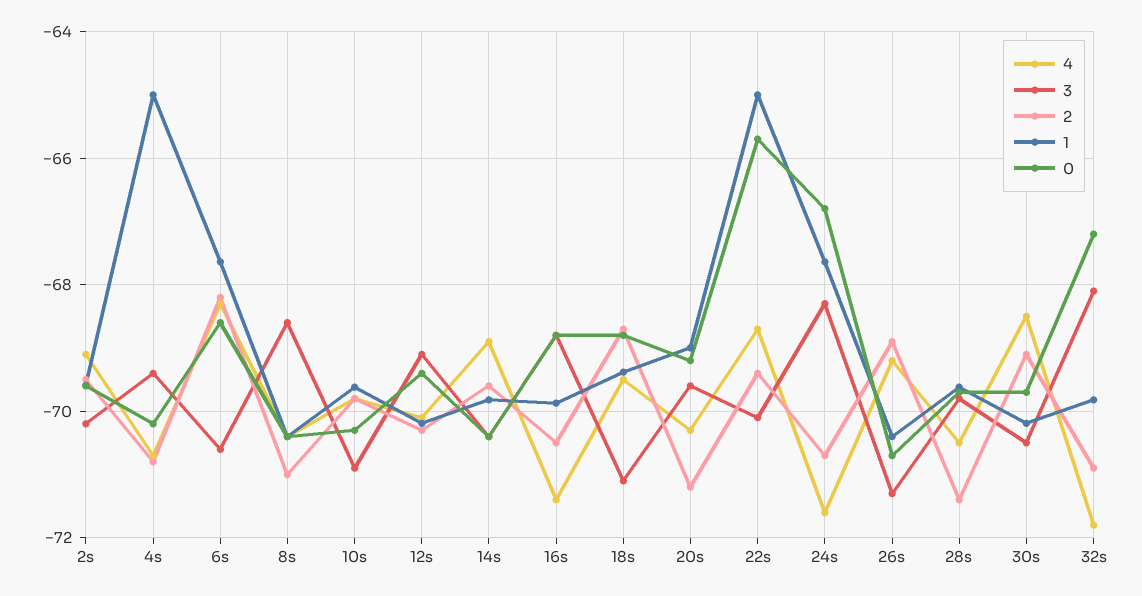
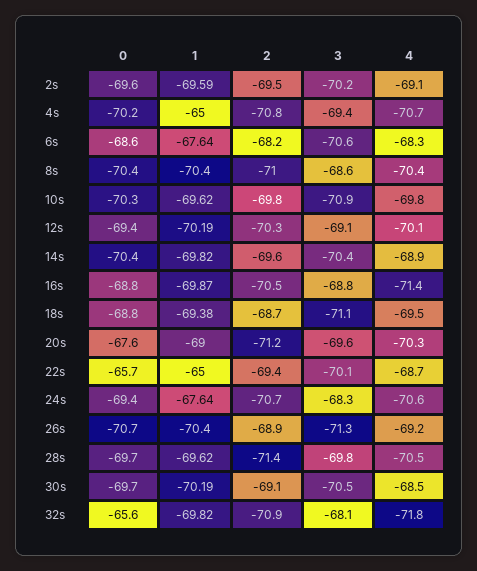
0, 20s: -69.2 -> -67.6
4, 24s: -71.6 -> -70.6
0, 24s: -66.8 -> -69.4
0, 32s: -67.2 -> -65.6

